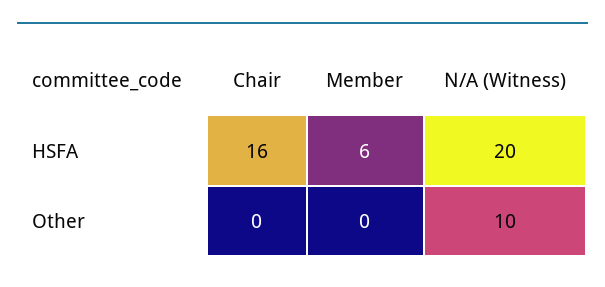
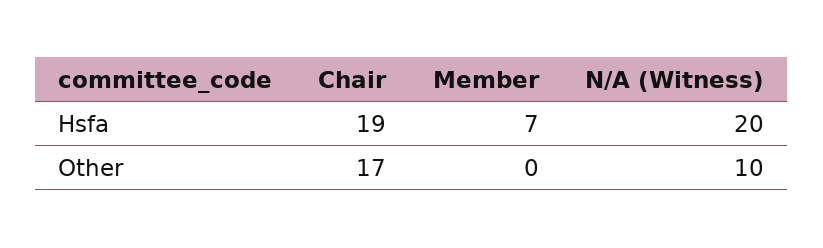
Chair, HSFA: 16 -> 19
Member, HSFA: 6 -> 7
Chair, Other: 0 -> 17

